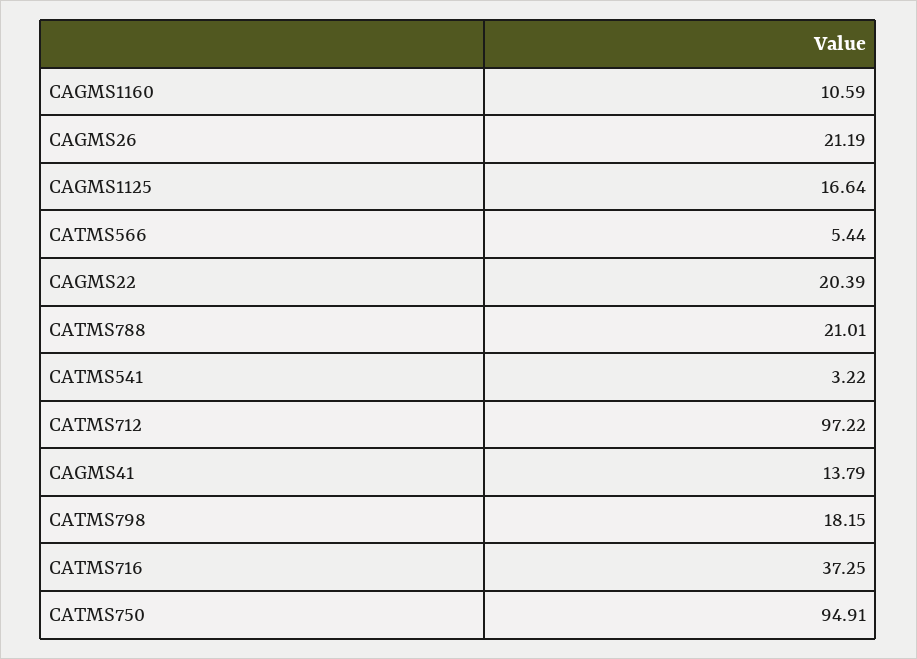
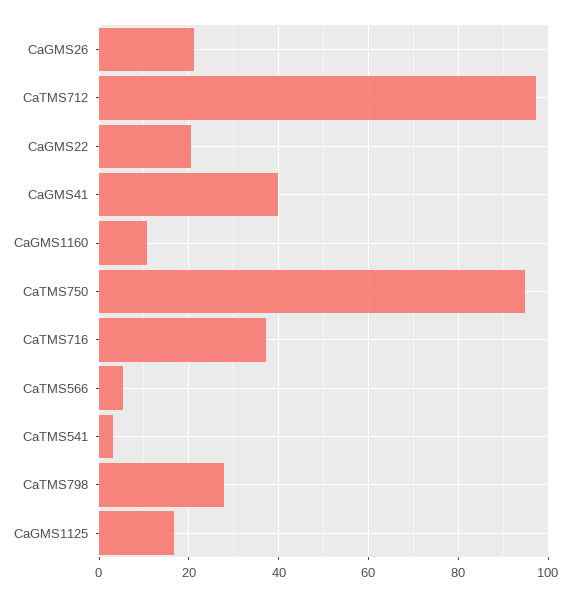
CATMS788: 21.01 -> none
CAGMS41: 13.79 -> 40
CATMS798: 18.15 -> 28

